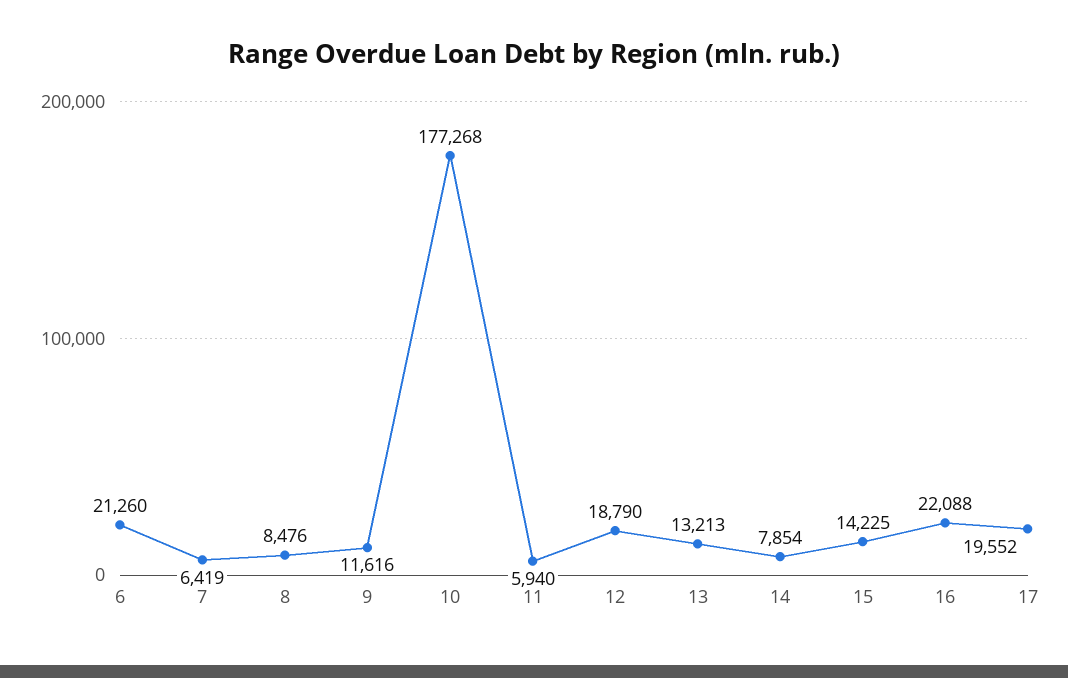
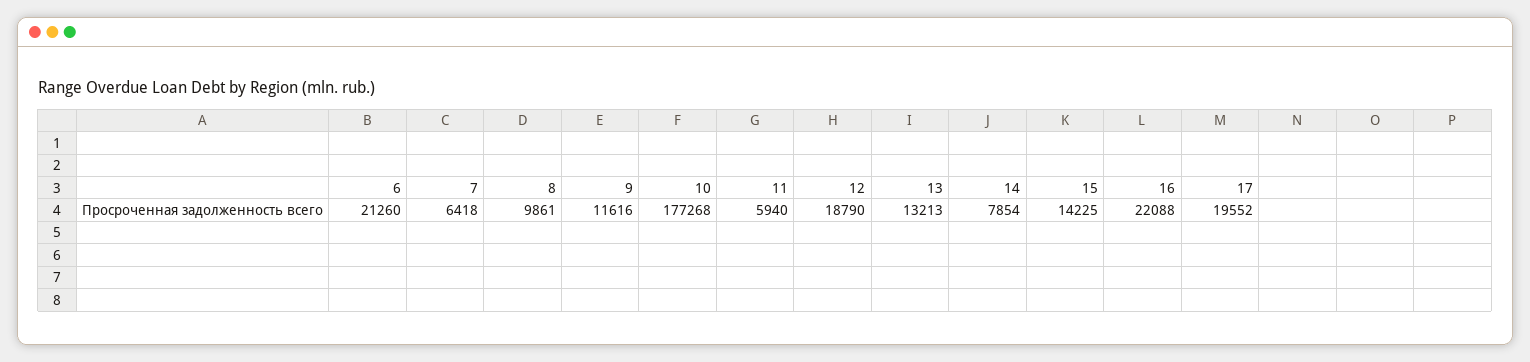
7: 6419 -> 6418
8: 8476 -> 9861

